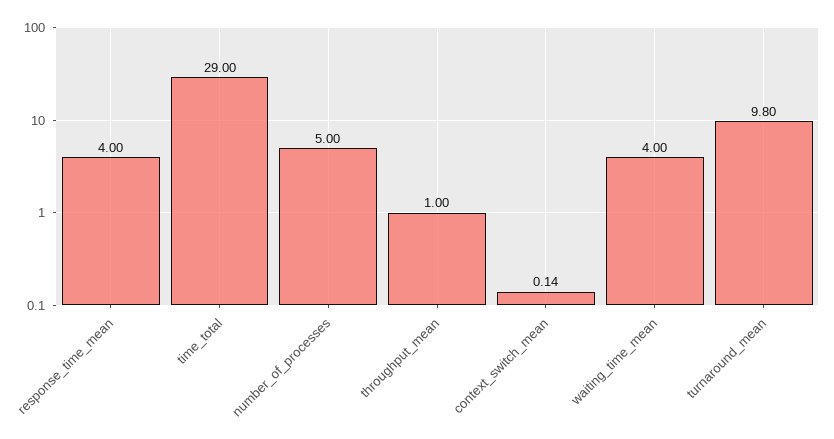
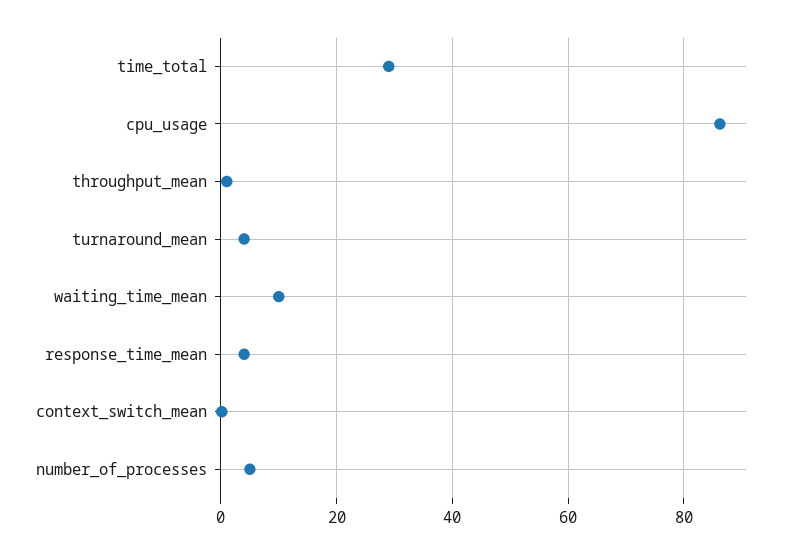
waiting_time_mean: 4 -> 10
turnaround_mean: 9.8 -> 4
cpu_usage: none -> 86

